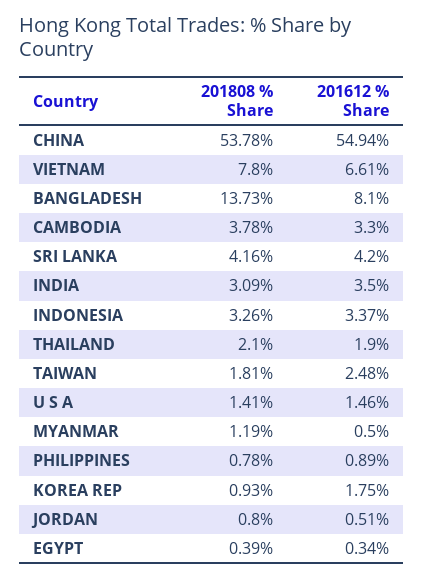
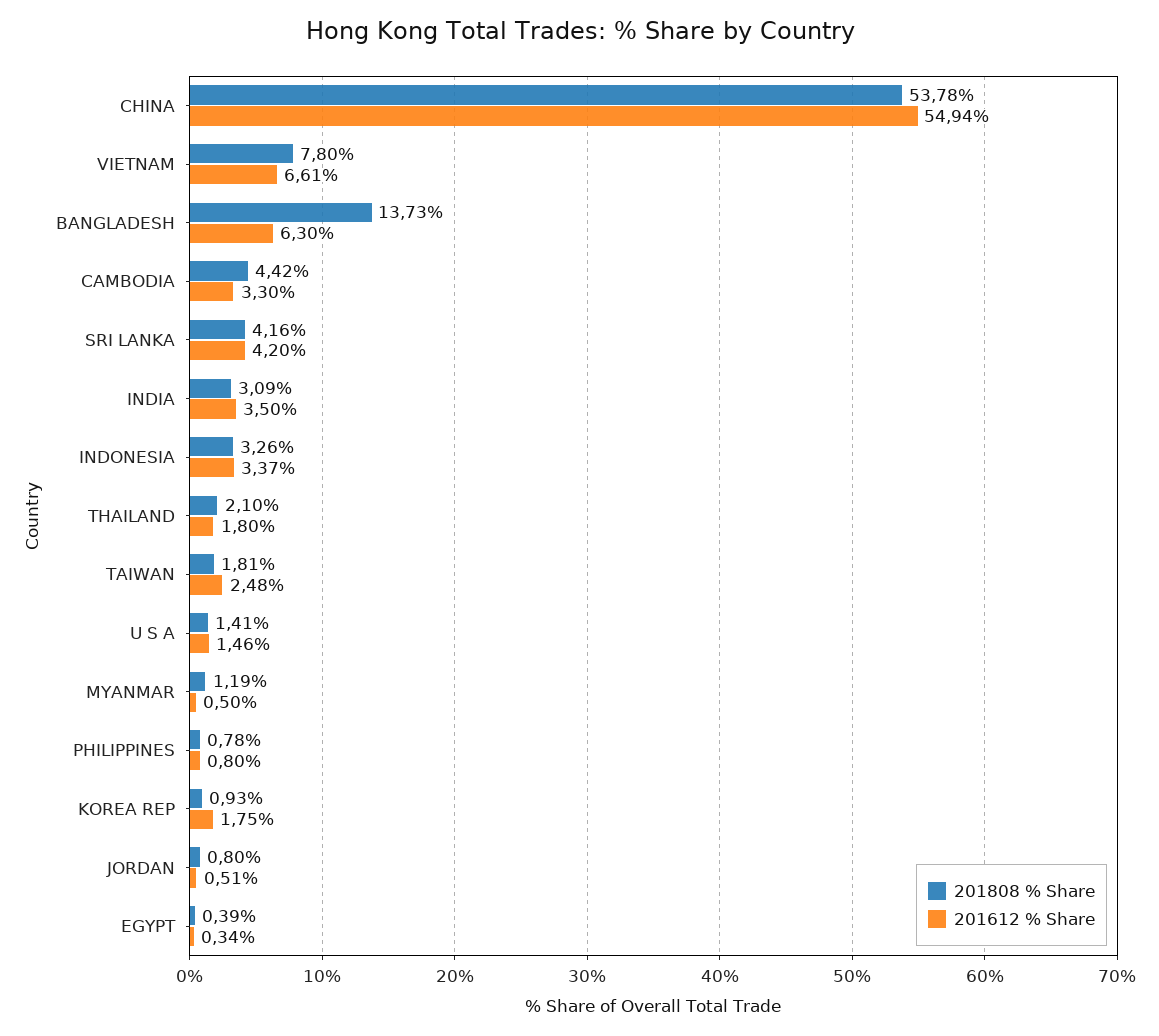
201612 % Share, BANGLADESH: 8.1 -> 6.3
201808 % Share, CAMBODIA: 3.78 -> 4.42
201612 % Share, THAILAND: 1.9 -> 1.8
201612 % Share, PHILIPPINES: 0.89 -> 0.8

